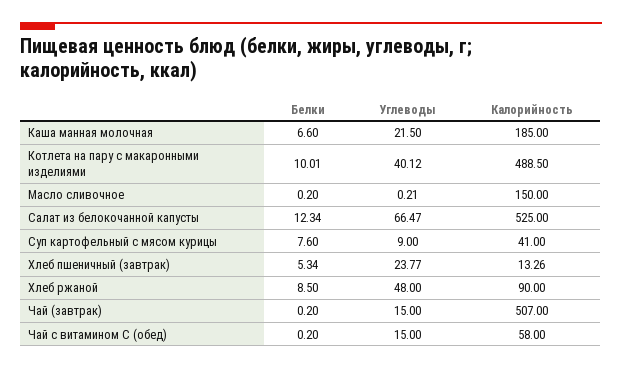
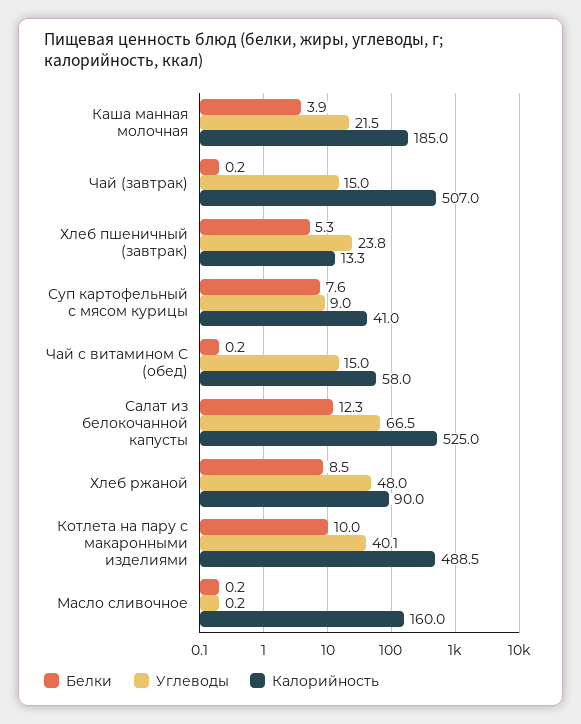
Белки, Каша манная молочная: 6.6 -> 3.9
Калорийность, Масло сливочное: 150 -> 160

